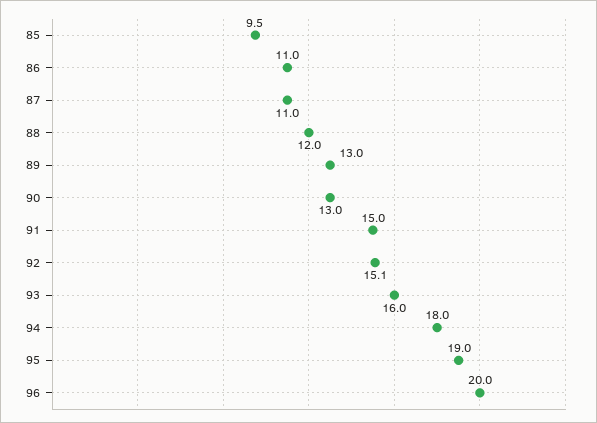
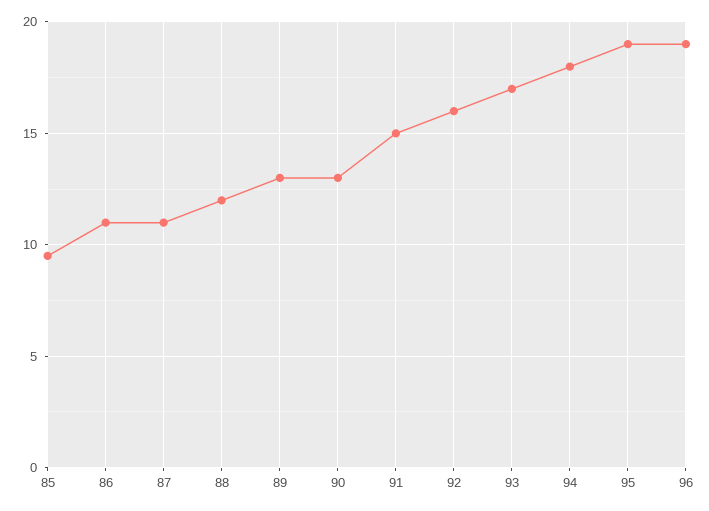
92: 15.1 -> 16
93: 16 -> 17
96: 20 -> 19

